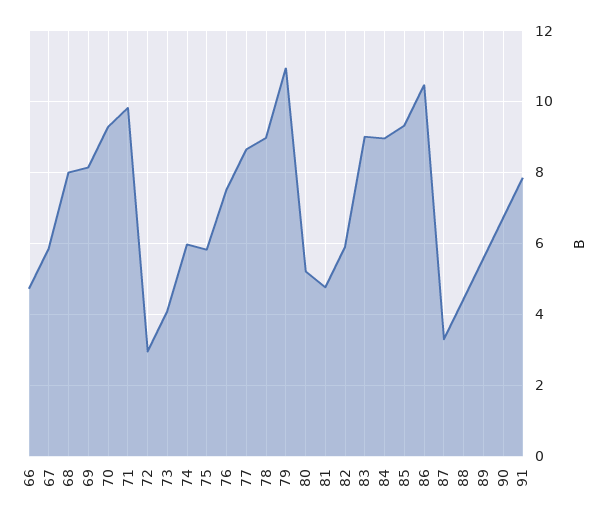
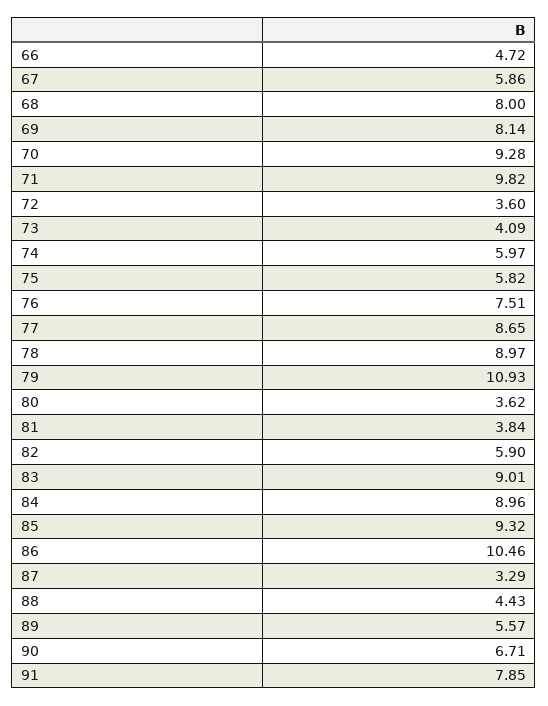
72: 3 -> 3.6
80: 5.2 -> 3.62
81: 4.8 -> 3.84

